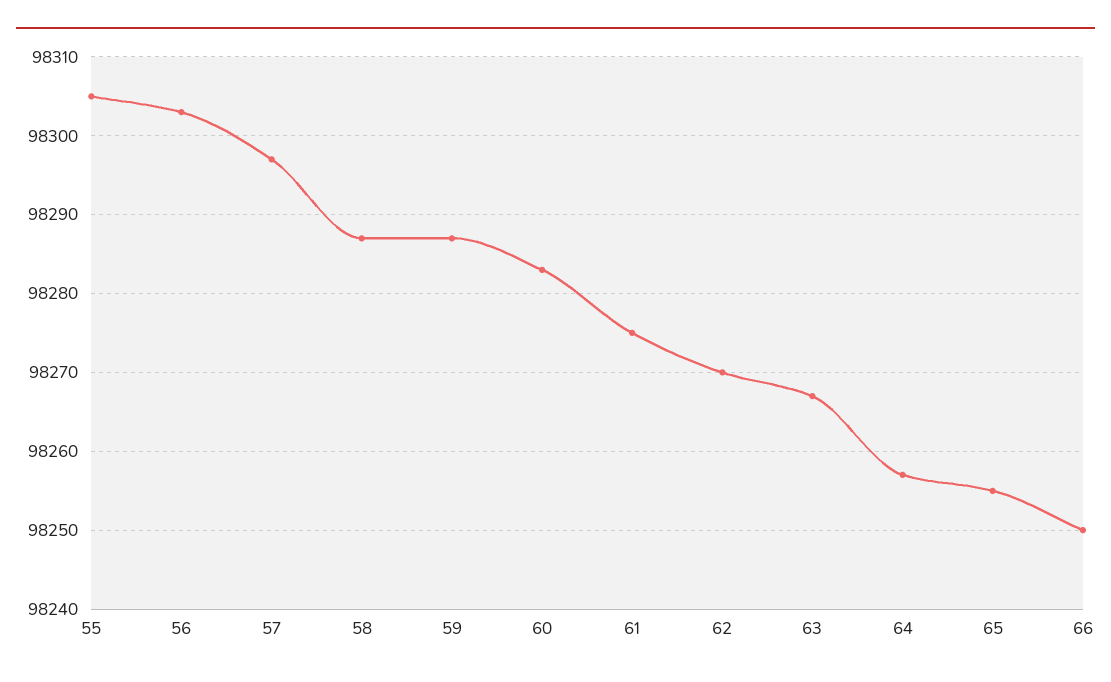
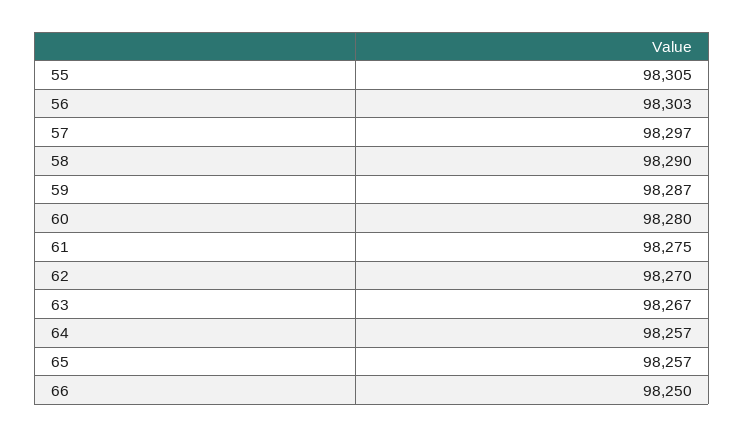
58: 98287 -> 98290
60: 98283 -> 98280
65: 98255 -> 98257

